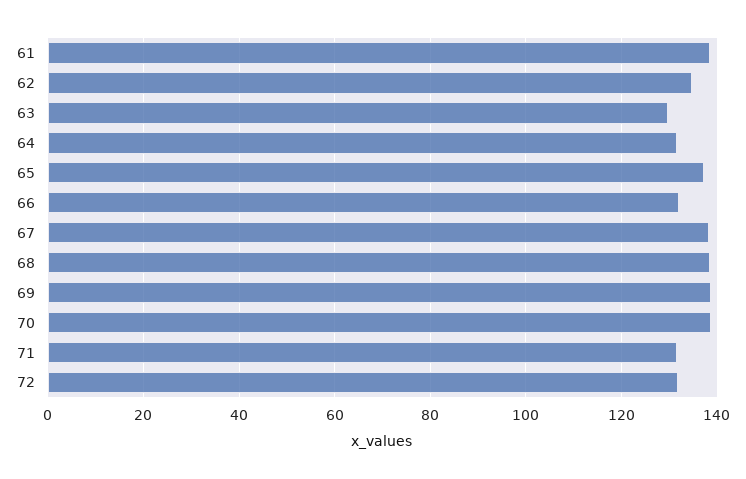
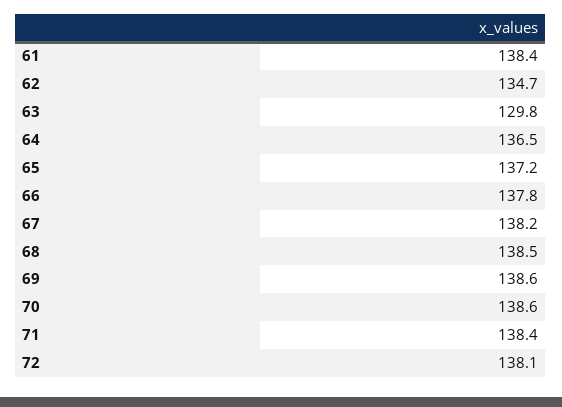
64: 132 -> 136.5
66: 132 -> 137.8
71: 132 -> 138.4
72: 132 -> 138.1

